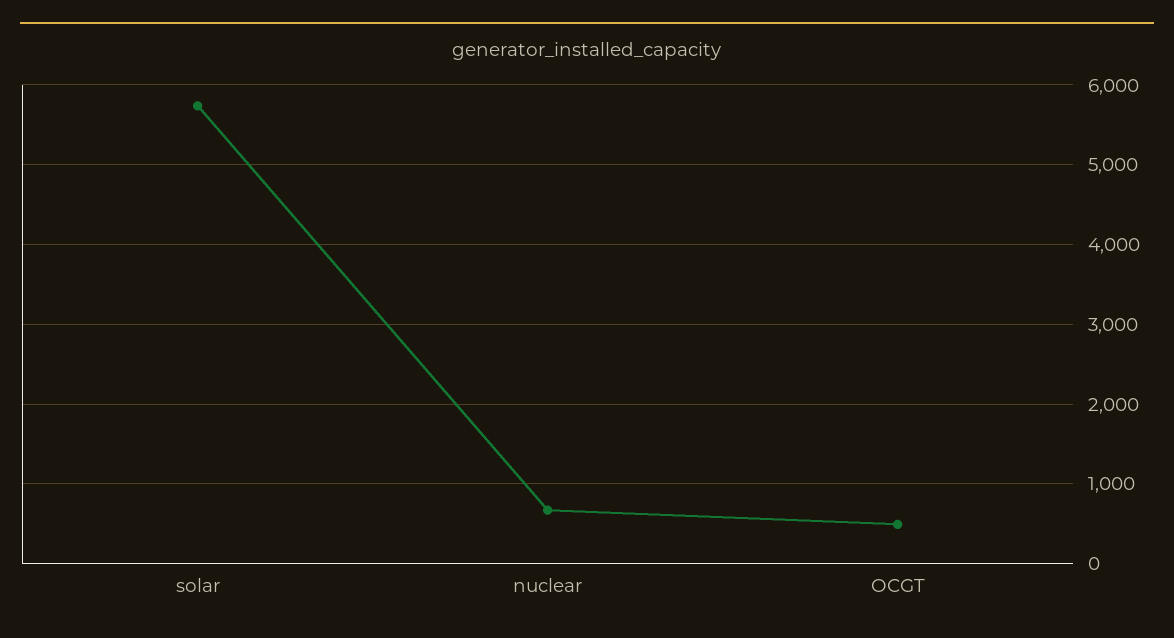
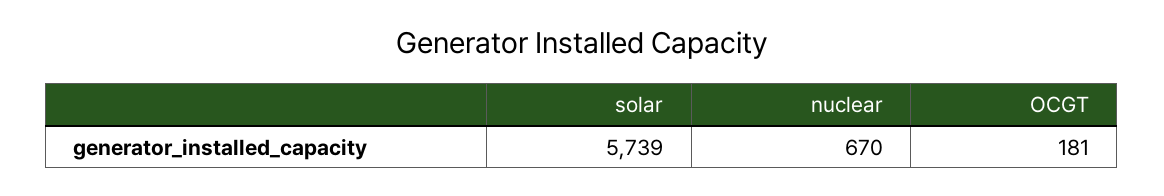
OCGT: 500 -> 181

